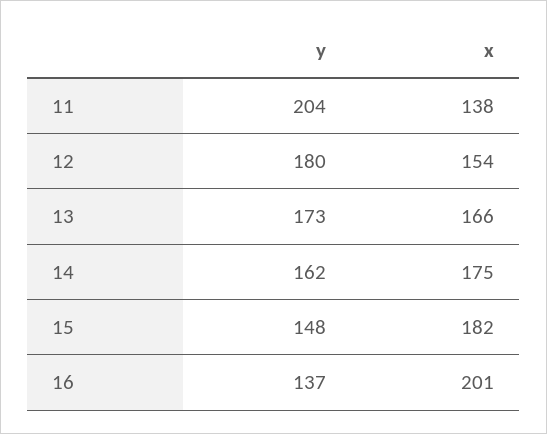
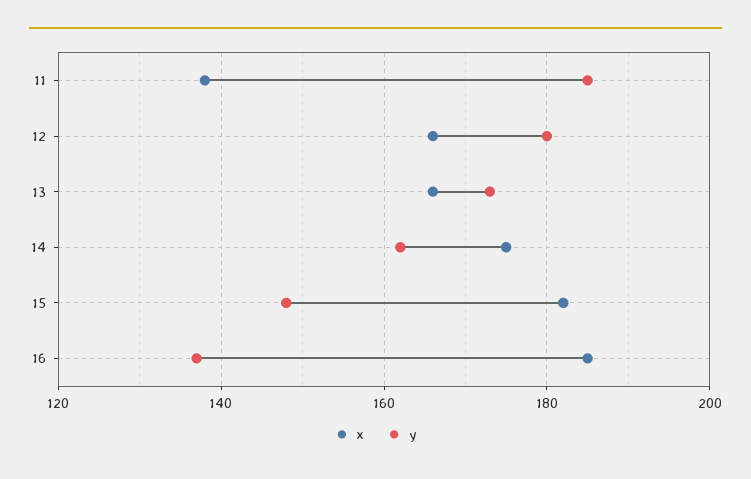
y, 11: 204 -> 185
x, 12: 154 -> 165
x, 16: 201 -> 185

